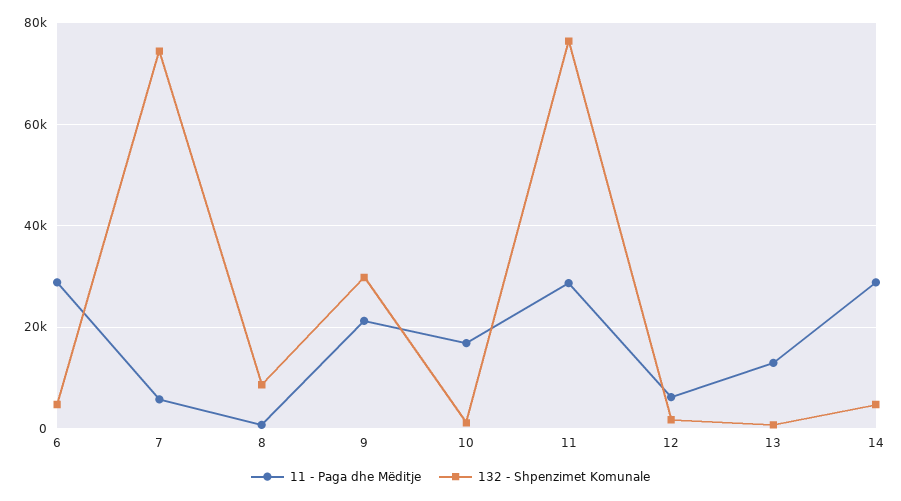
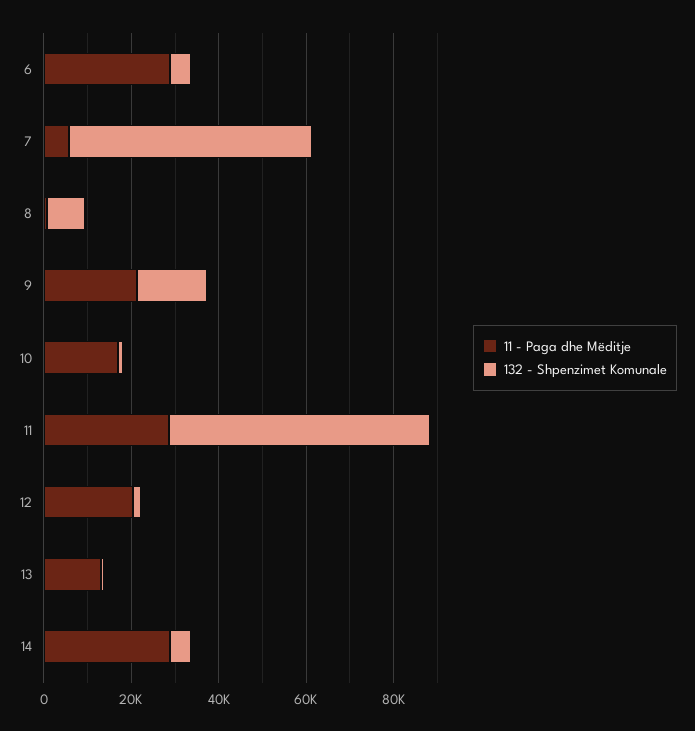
132 - Shpenzimet Komunale, 7: 74000 -> 55000
132 - Shpenzimet Komunale, 9: 30000 -> 15000
132 - Shpenzimet Komunale, 11: 76000 -> 60000
11 - Paga dhe Mëditje, 12: 6000 -> 20000

